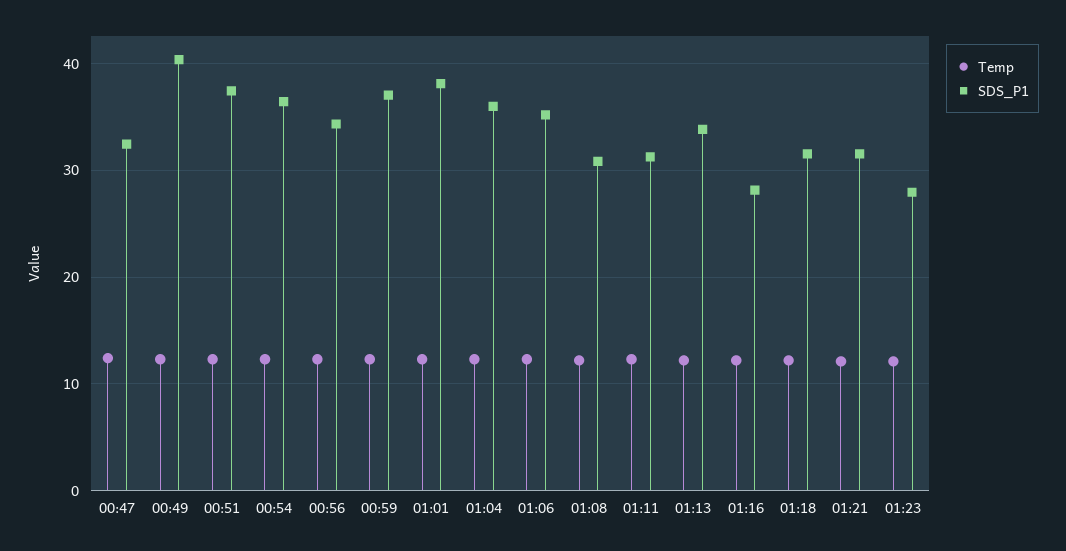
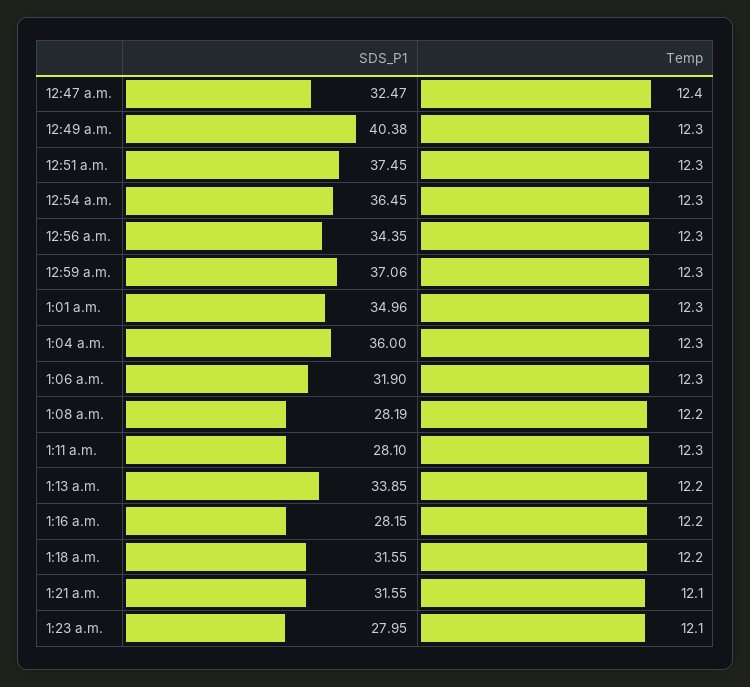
SDS_P1, 01:01: 38 -> 34.96
SDS_P1, 01:06: 35 -> 31.9
SDS_P1, 01:08: 31 -> 28.19
SDS_P1, 01:11: 31 -> 28.1

